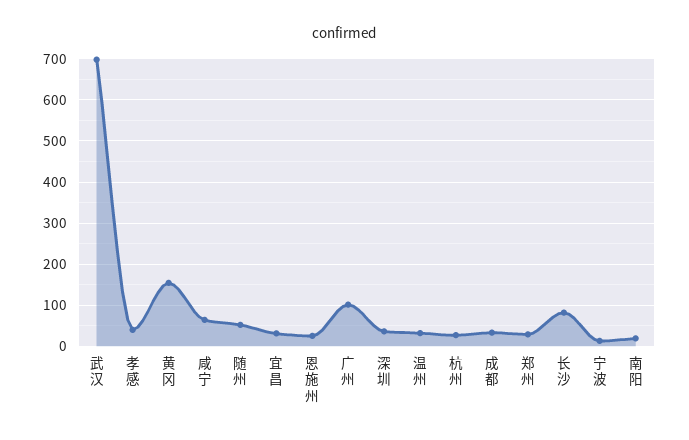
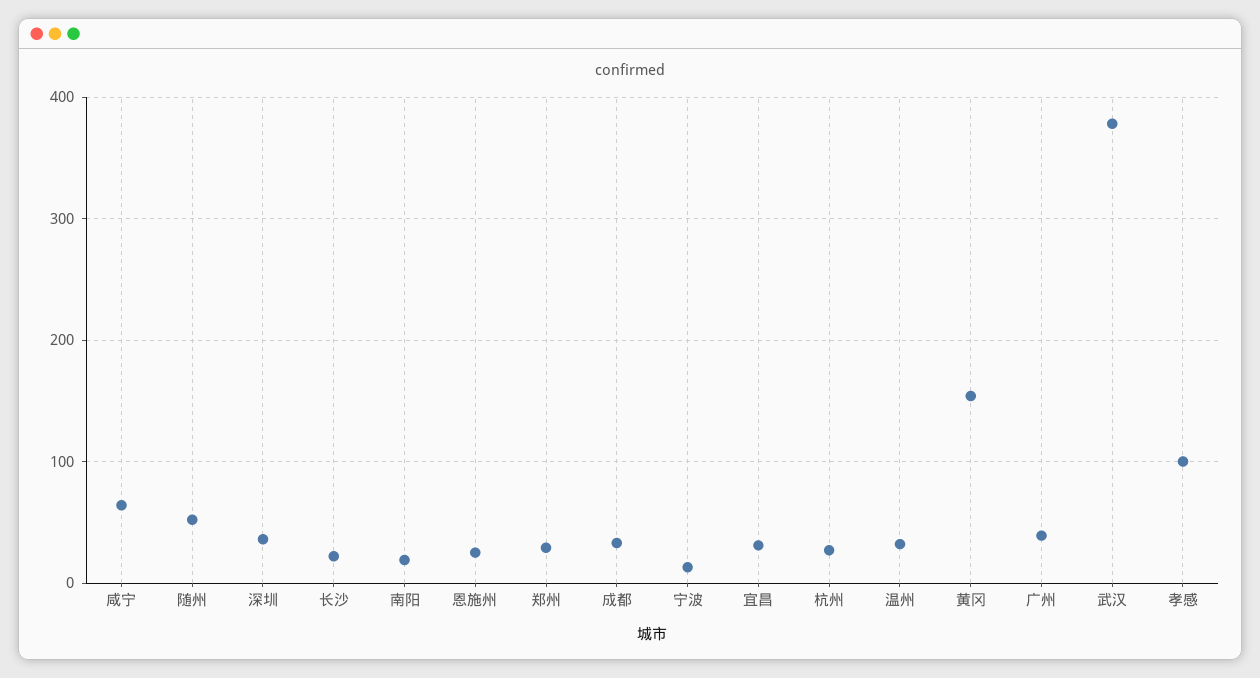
武汉: 700 -> 380
孝感: 40 -> 100
广州: 100 -> 40
长沙: 80 -> 20

